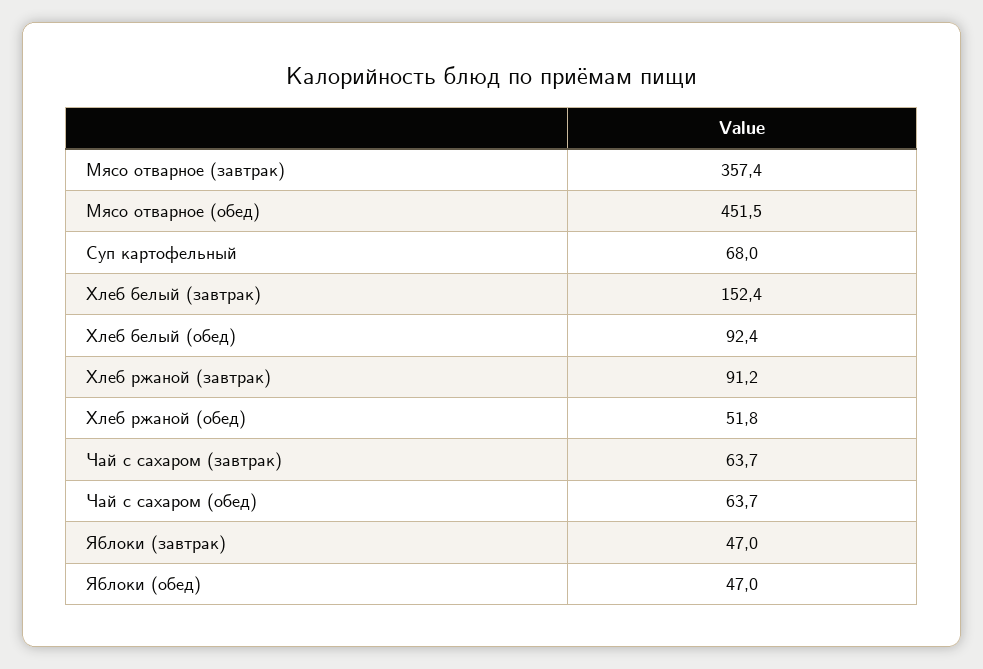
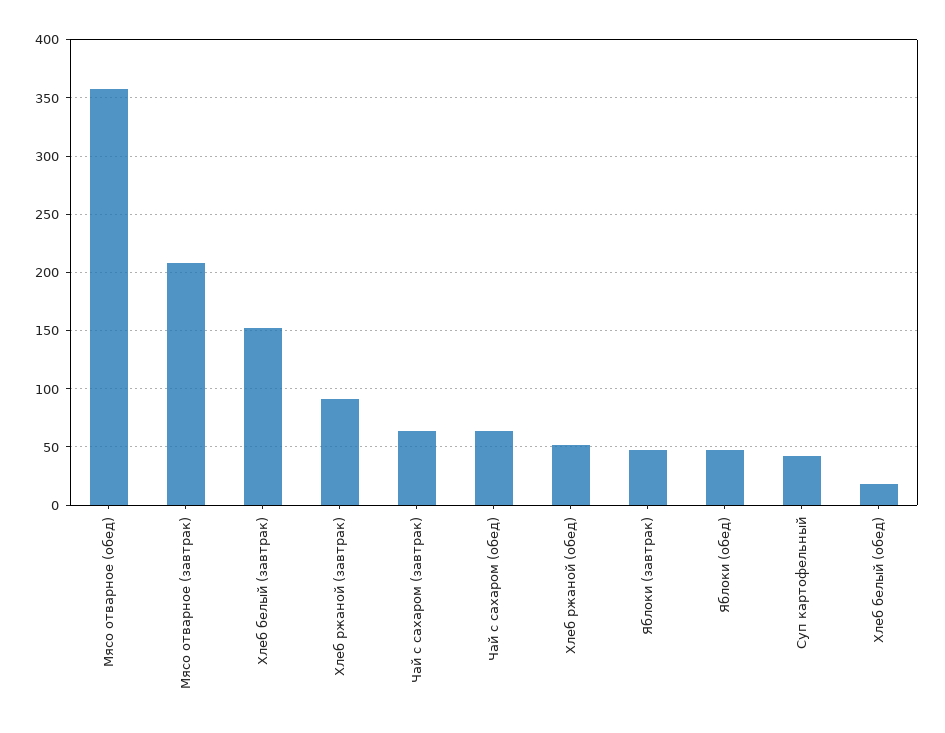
Мясо отварное (завтрак): 357.4 -> 210
Мясо отварное (обед): 451.5 -> 360
Суп картофельный: 68 -> 40
Хлеб белый (обед): 92.4 -> 20

